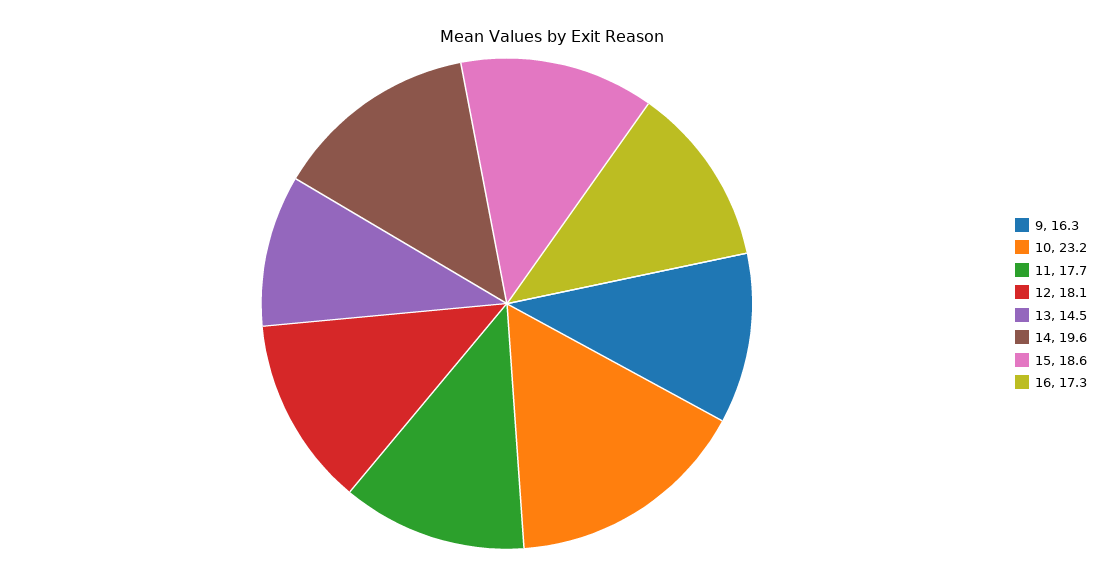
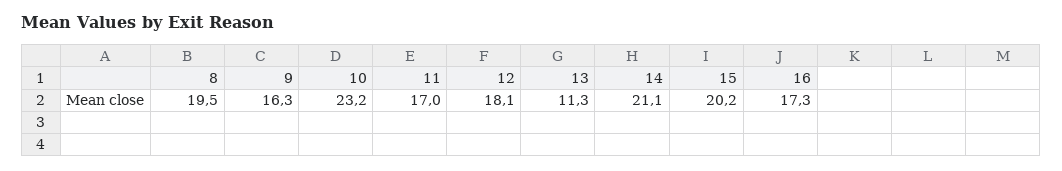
11: 17.7 -> 17
13: 14.5 -> 11.3
14: 19.6 -> 21.1
15: 18.6 -> 20.2
8: none -> 19.5

